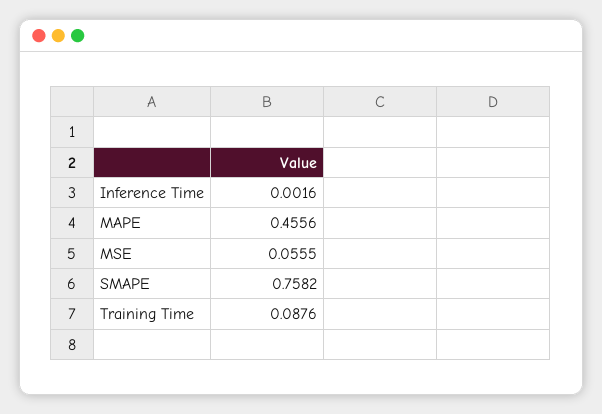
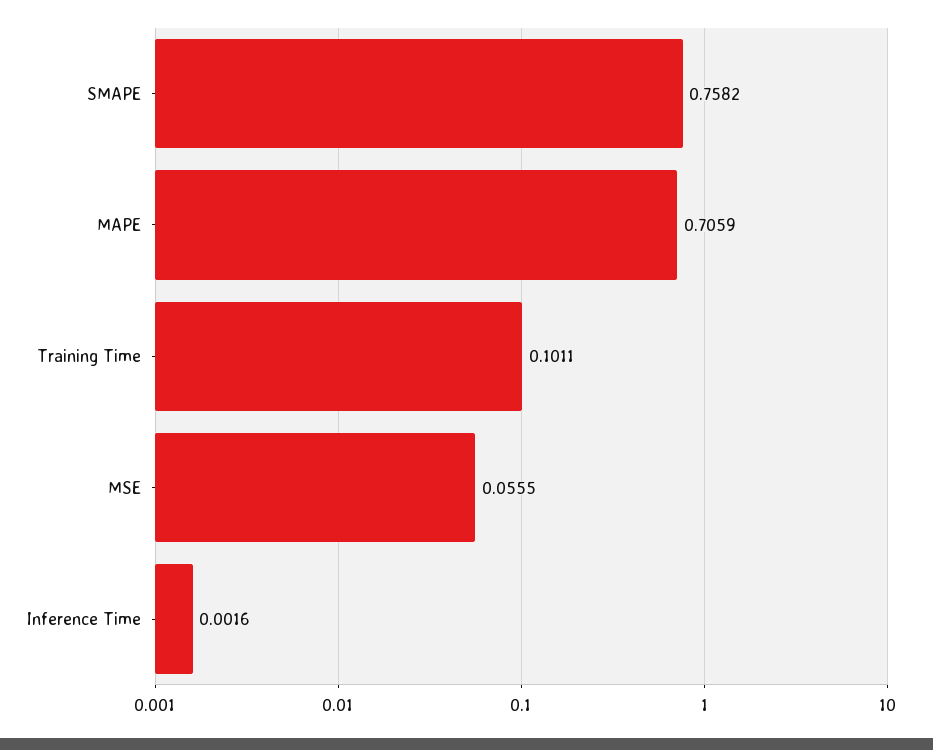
MAPE: 0.4556 -> 0.7059
Training Time: 0.0876 -> 0.1011

